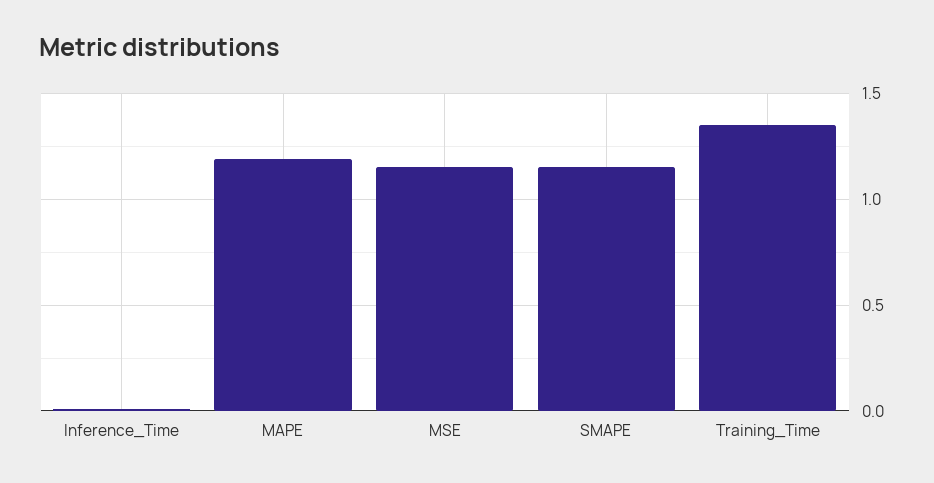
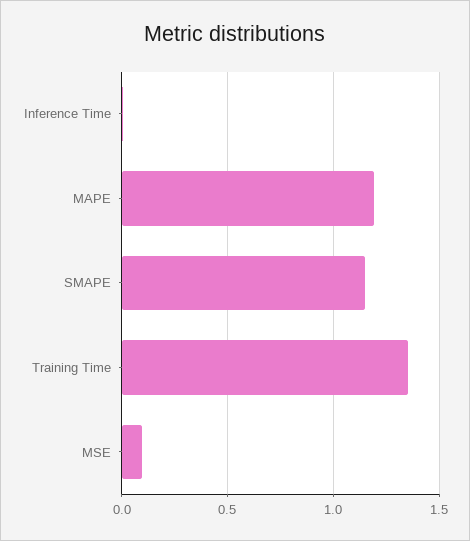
MSE: 1.15 -> 0.1

